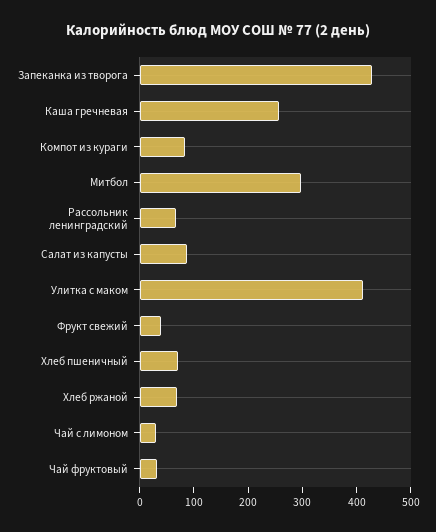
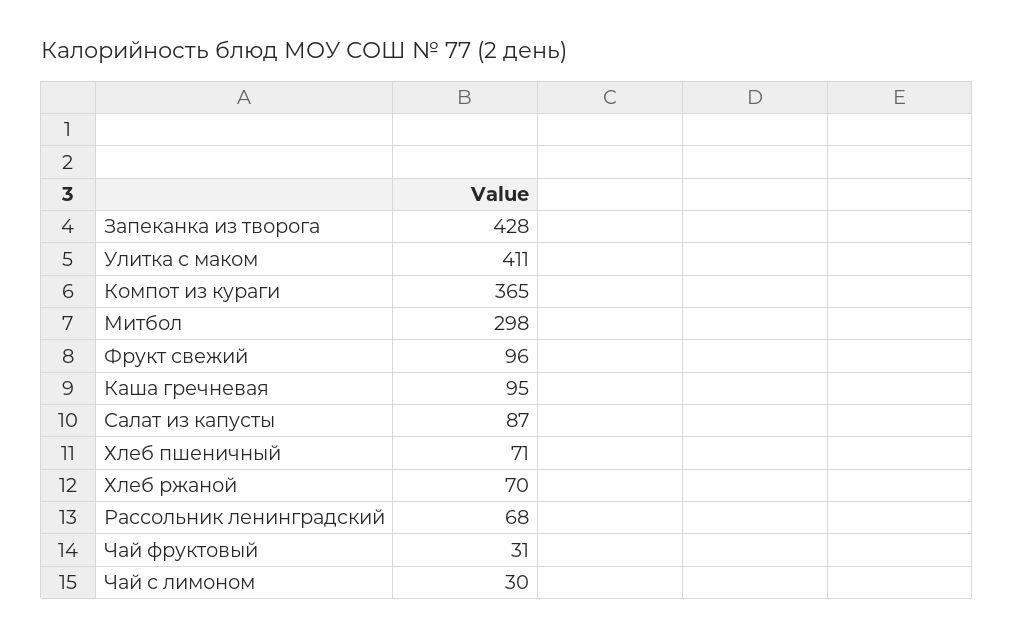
Каша гречневая: 260 -> 95
Компот из кураги: 80 -> 365
Фрукт свежий: 40 -> 96

